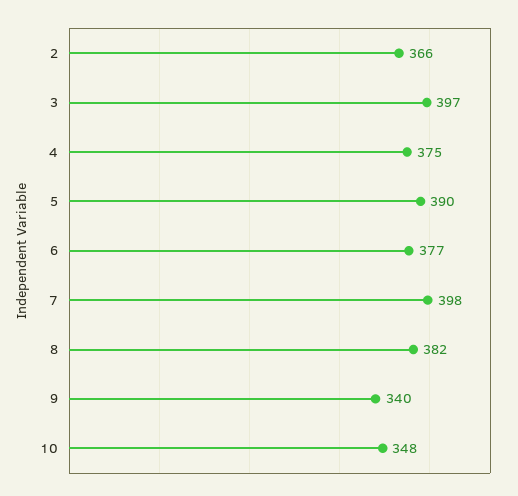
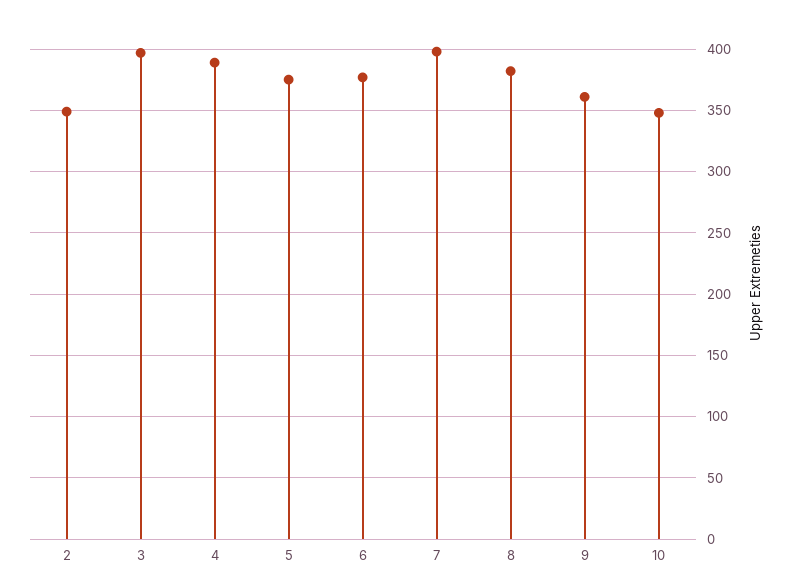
2: 366 -> 350
4: 375 -> 390
5: 390 -> 375
9: 340 -> 360

